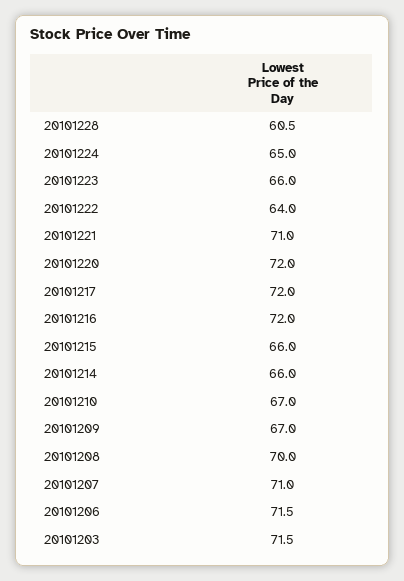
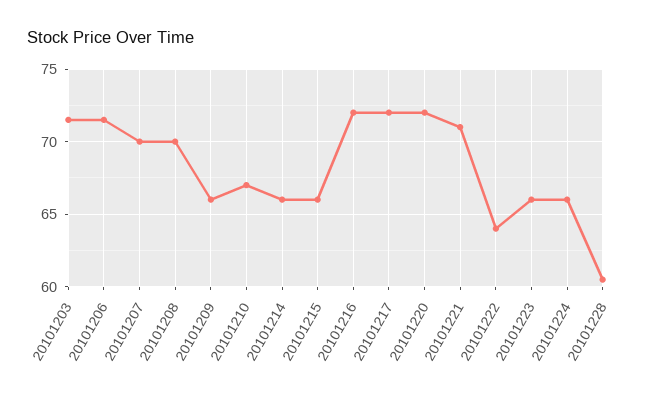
20101224: 65 -> 66
20101209: 67 -> 66
20101207: 71 -> 70

